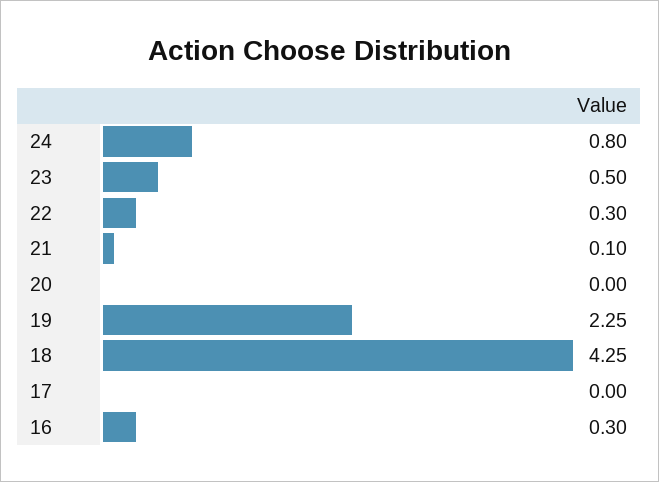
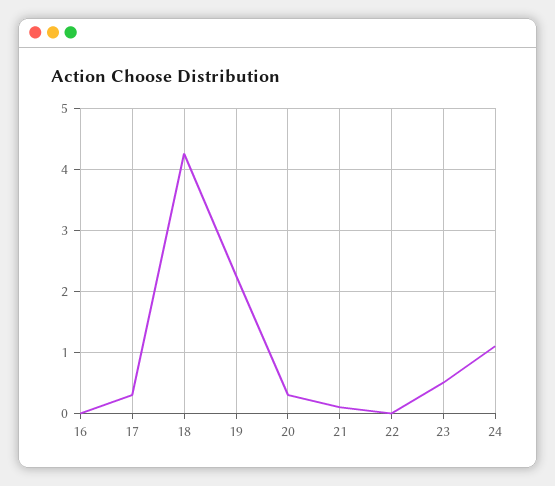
24: 0.8 -> 1.1
22: 0.3 -> 0
20: 0 -> 0.3
17: 0 -> 0.3
16: 0.3 -> 0

